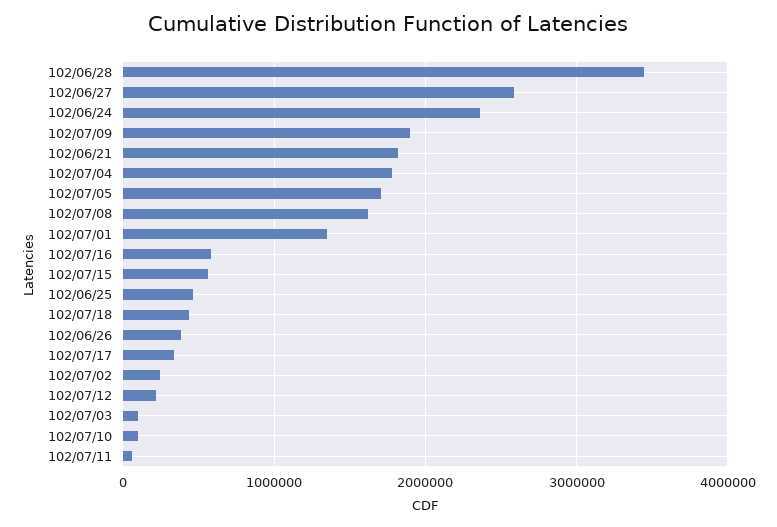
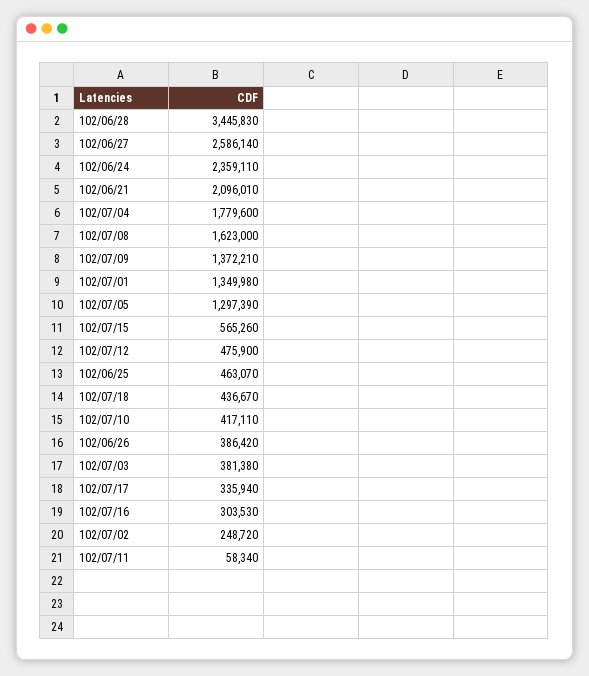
102/07/09: 1900000 -> 1372210
102/06/21: 1800000 -> 2096010
102/07/05: 1700000 -> 1297390
102/07/16: 600000 -> 303530
102/07/12: 200000 -> 475900
102/07/03: 100000 -> 381380
102/07/10: 100000 -> 417110

